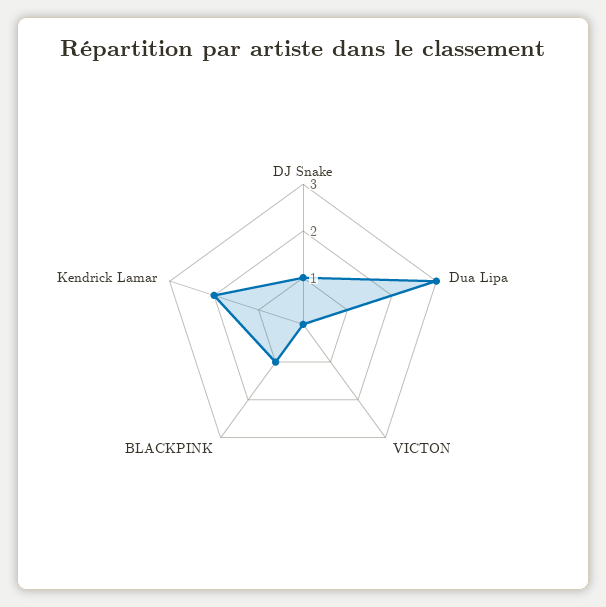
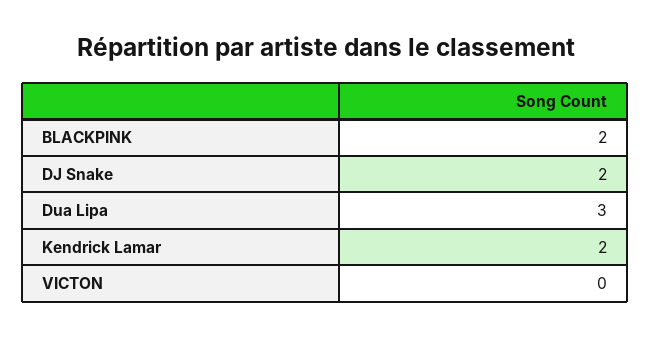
DJ Snake: 1 -> 2
BLACKPINK: 1 -> 2

